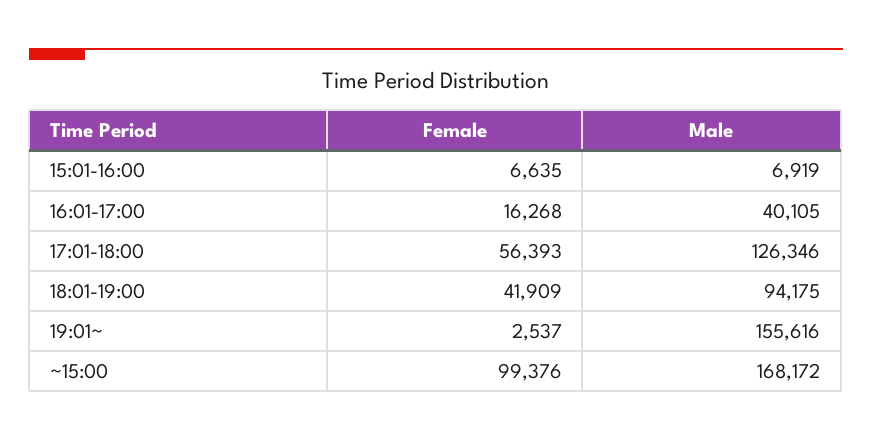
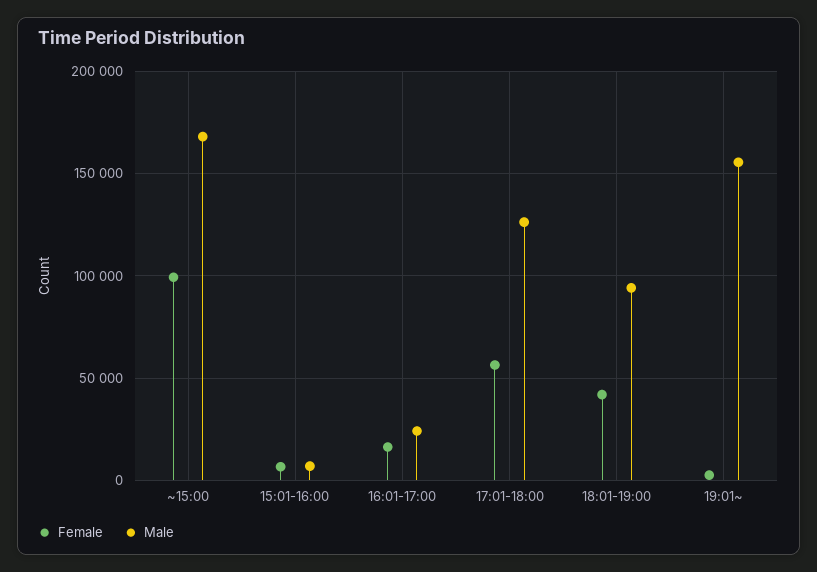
Male, 16:01-17:00: 40105 -> 25000

